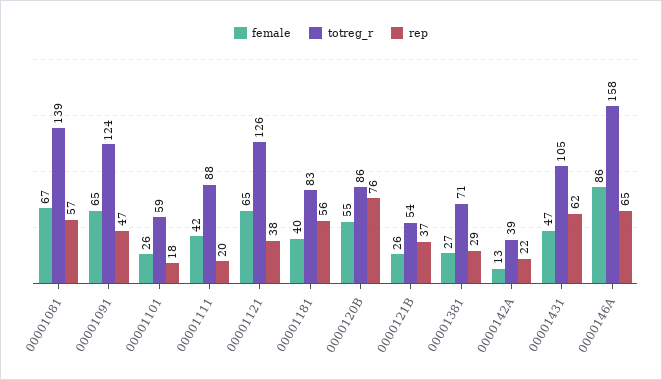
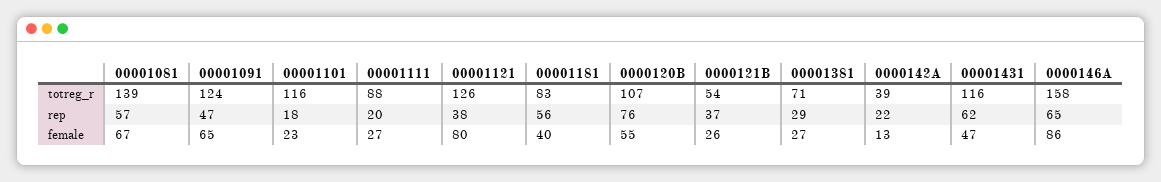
female, 00001101: 26 -> 23
totreg_r, 00001101: 59 -> 116
female, 00001111: 42 -> 27
female, 00001121: 65 -> 80
totreg_r, 0000120B: 86 -> 107
totreg_r, 00001431: 105 -> 116

